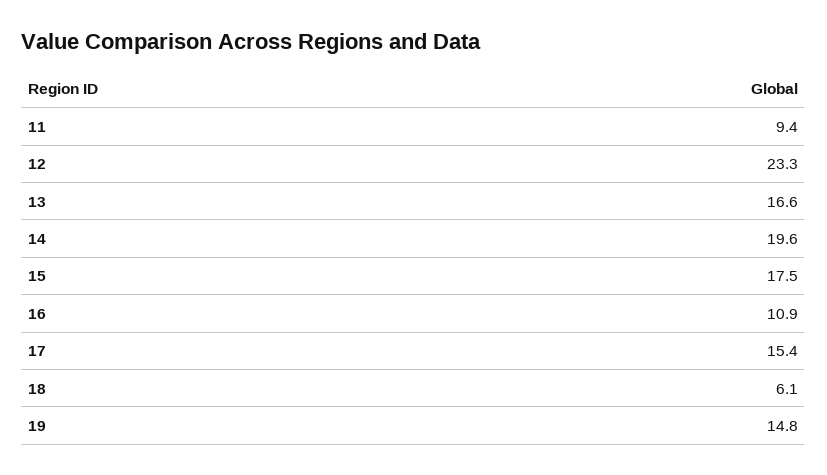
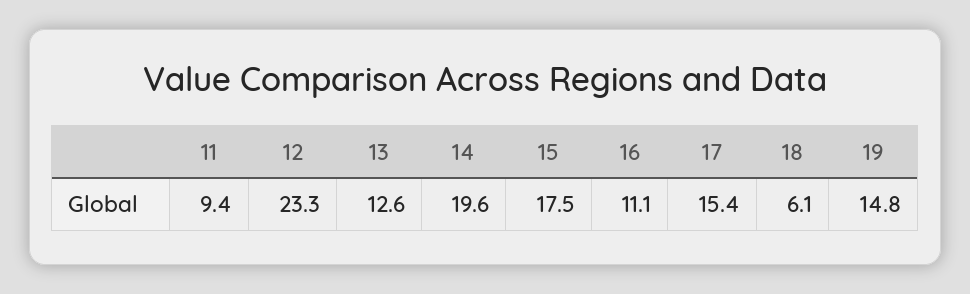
13: 16.6 -> 12.6
16: 10.9 -> 11.1

